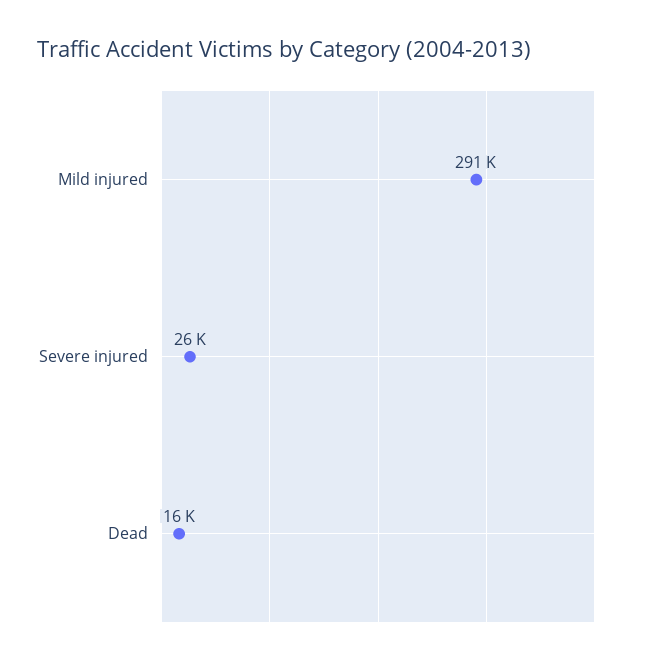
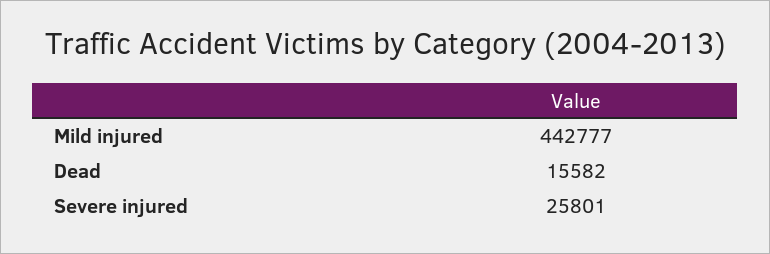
Mild injured: 291000 -> 442777

